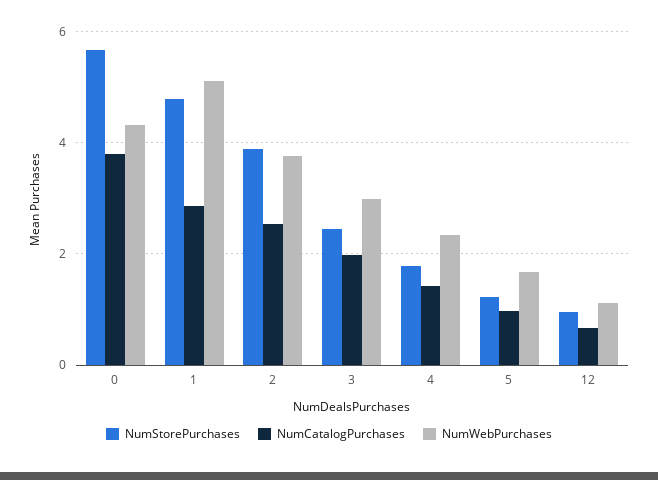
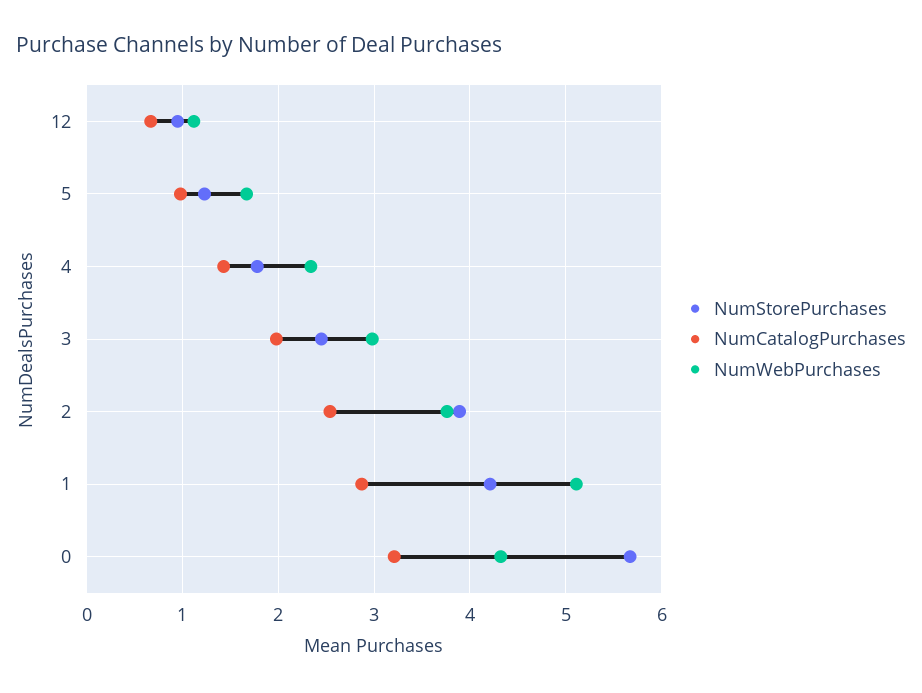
NumCatalogPurchases, 0: 3.8 -> 3.2
NumStorePurchases, 1: 4.8 -> 4.2

